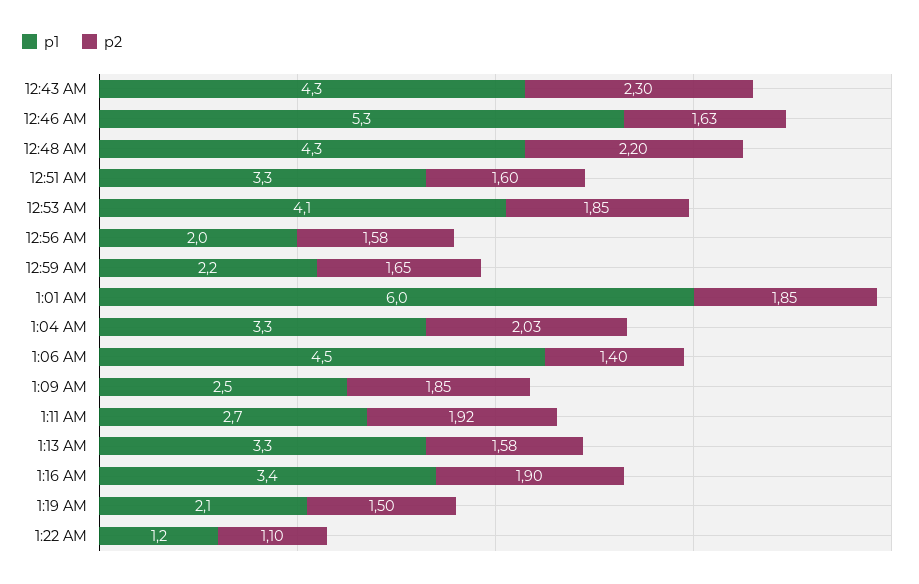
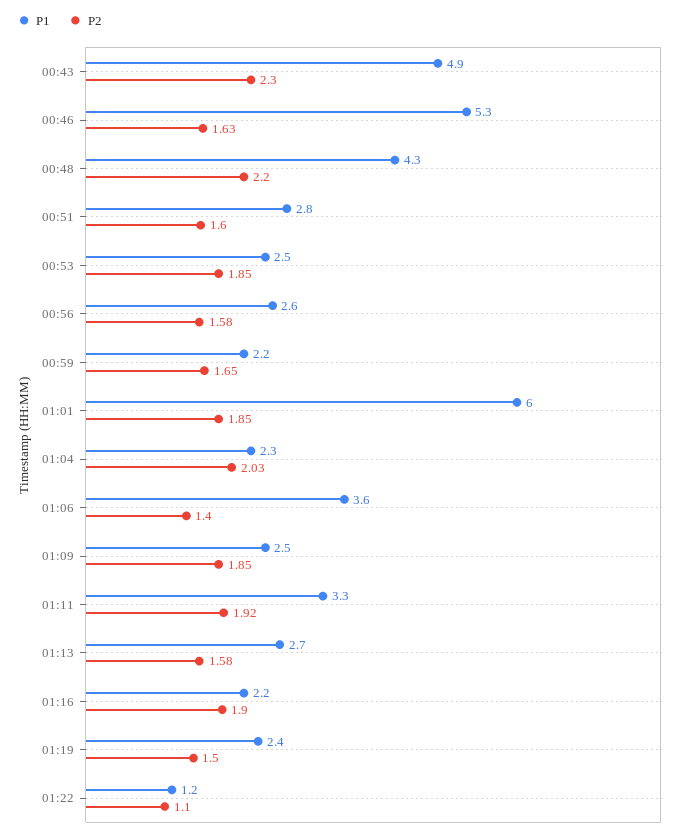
p1, 12:43 AM: 4.3 -> 4.9
p1, 12:51 AM: 3.3 -> 2.8
p1, 12:53 AM: 4.1 -> 2.5
p1, 12:56 AM: 2 -> 2.6
p1, 1:04 AM: 3.3 -> 2.3
p1, 1:06 AM: 4.5 -> 3.6
p1, 1:11 AM: 2.7 -> 3.3
p1, 1:13 AM: 3.3 -> 2.7
p1, 1:16 AM: 3.4 -> 2.2
p1, 1:19 AM: 2.1 -> 2.4

